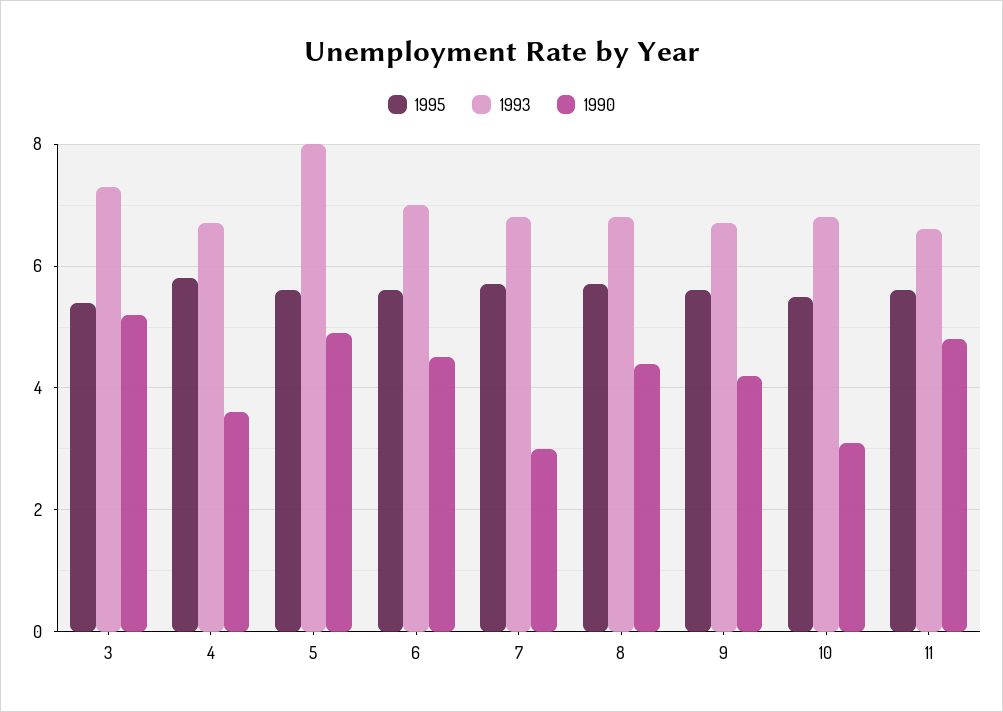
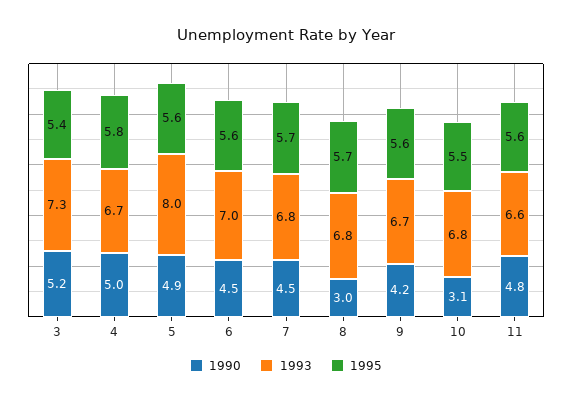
1990, 4: 3.5 -> 5
1990, 7: 3 -> 4.5
1990, 8: 4.5 -> 3

